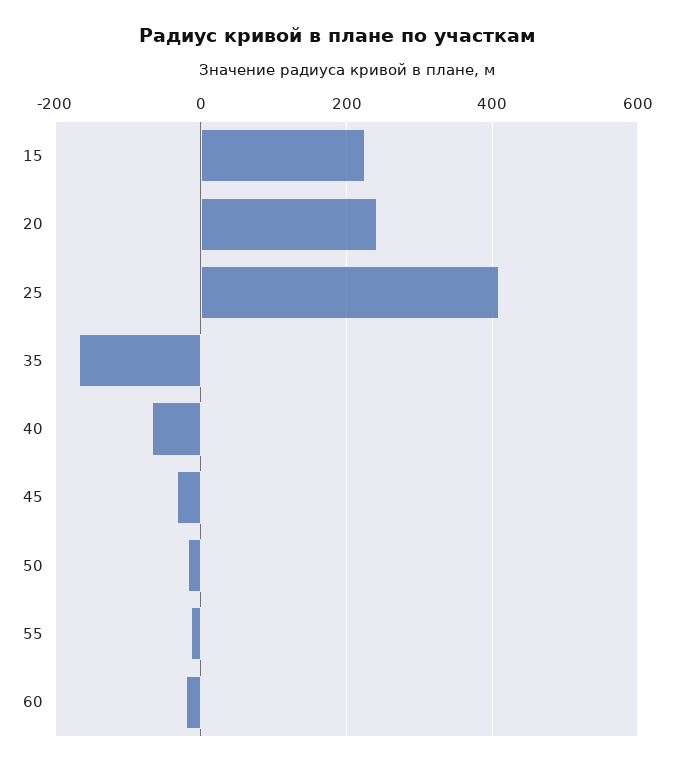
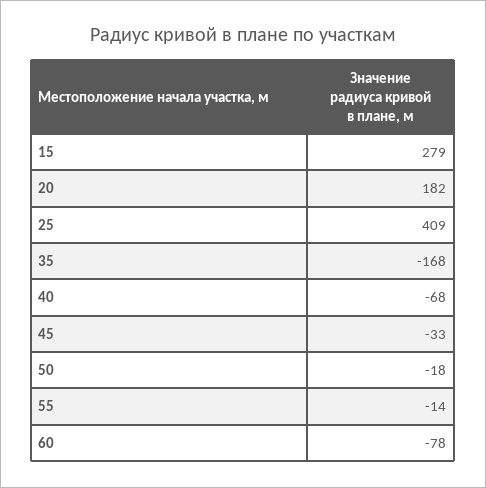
15: 220 -> 279
20: 240 -> 182
60: -20 -> -78

